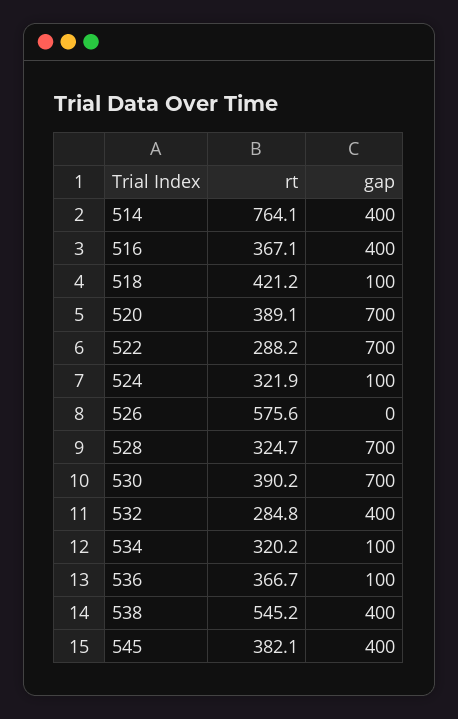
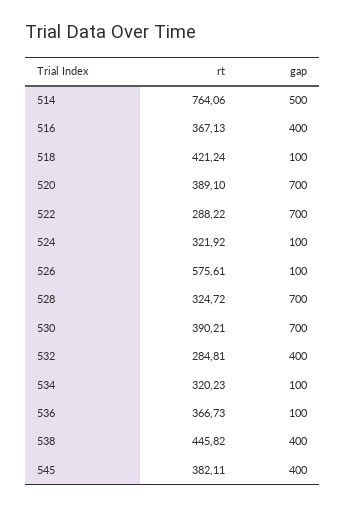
gap, 514: 400 -> 500
gap, 526: 0 -> 100
rt, 538: 545.2 -> 445.82

